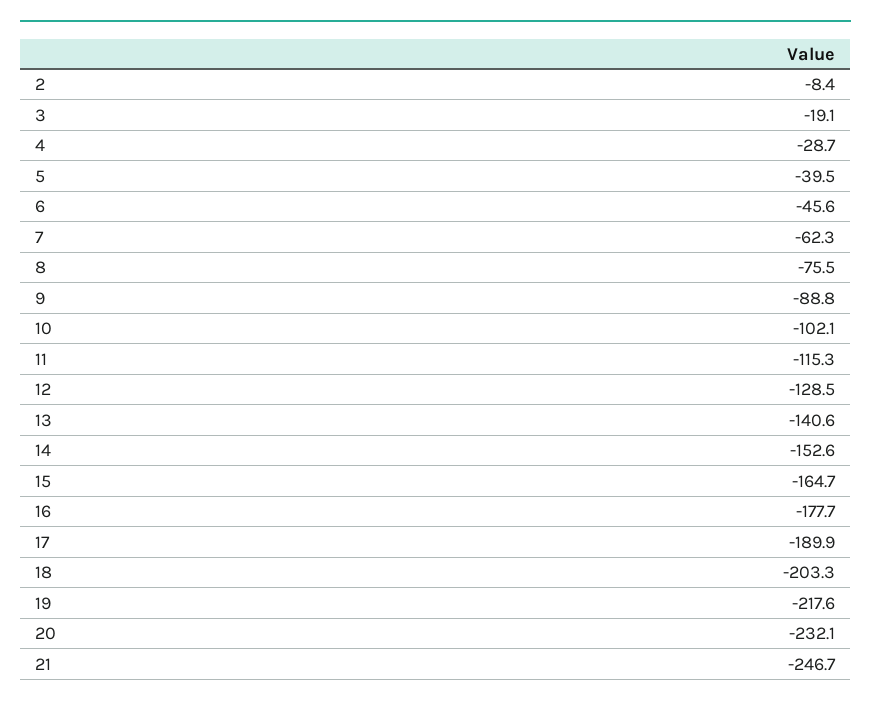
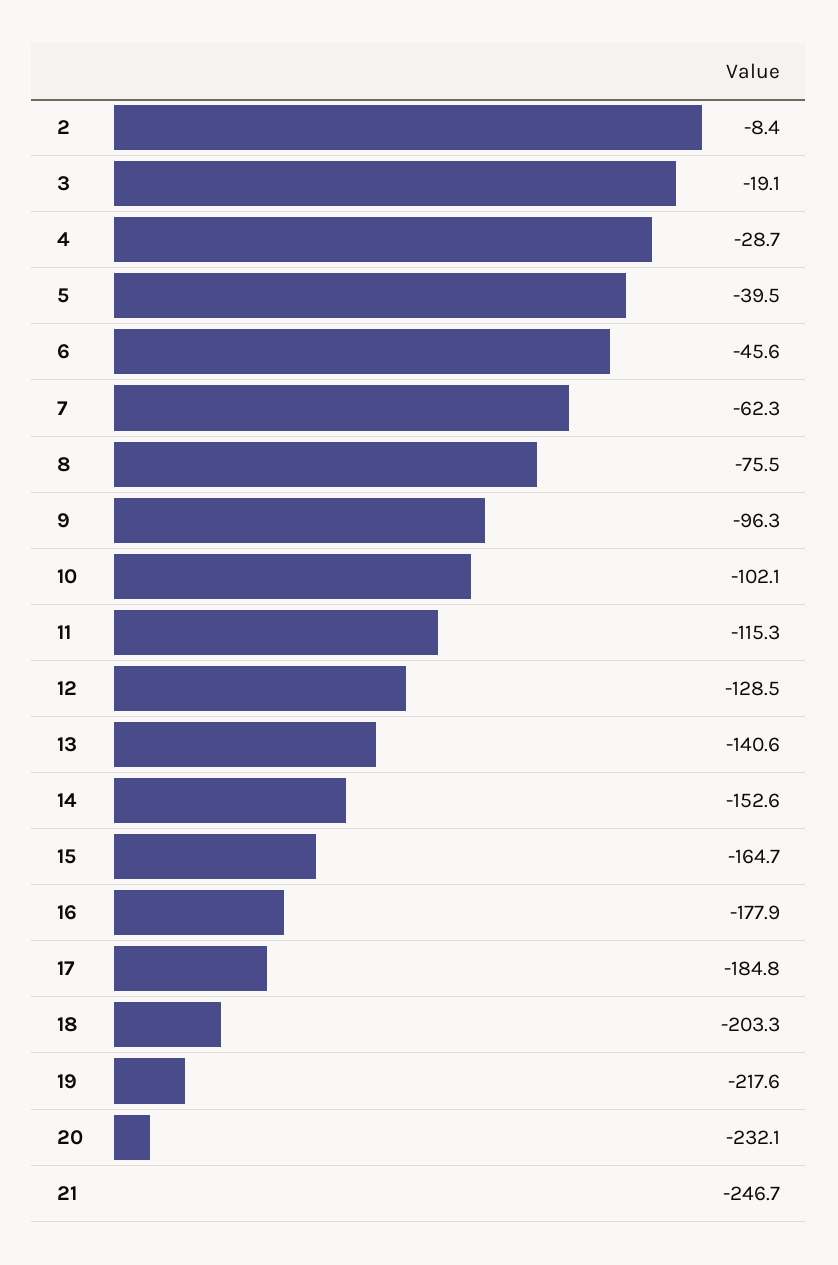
9: -88.8 -> -96.3
16: -177.7 -> -177.9
17: -189.9 -> -184.8

